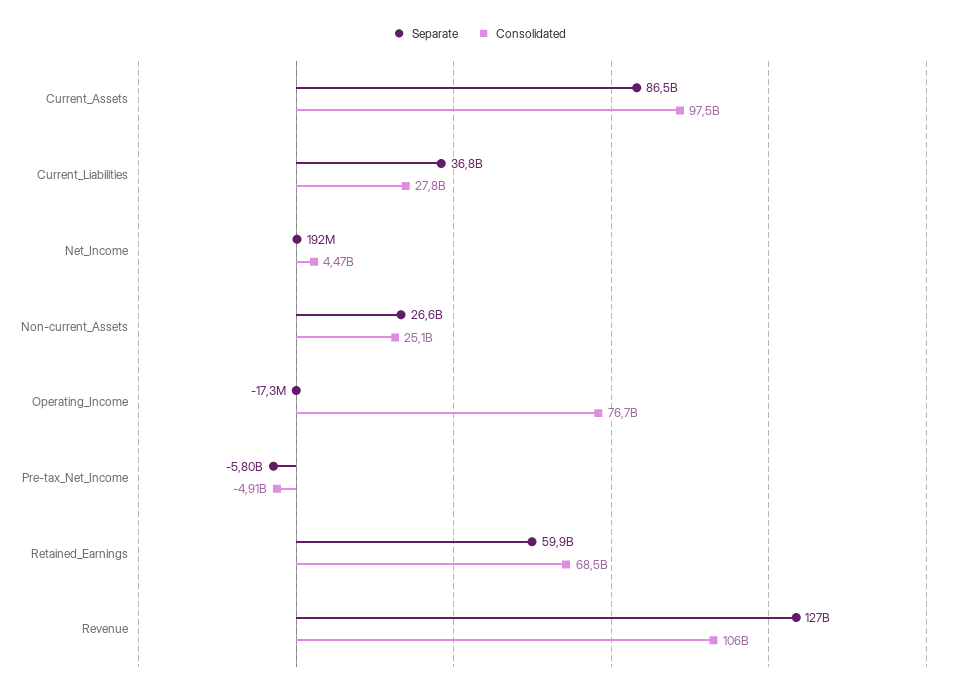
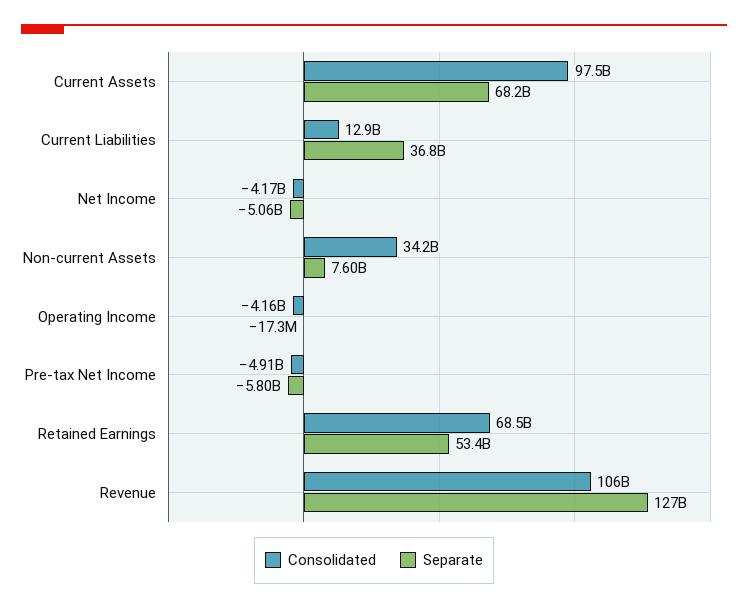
Separate, Current_Assets: 86500000000 -> 68200000000
Consolidated, Current_Liabilities: 27800000000 -> 12900000000
Separate, Net_Income: 192000000 -> -5060000000
Consolidated, Net_Income: 4470000000 -> -4170000000
Separate, Non-current_Assets: 26600000000 -> 7600000000
Consolidated, Non-current_Assets: 25100000000 -> 34200000000
Consolidated, Operating_Income: 76700000000 -> -4160000000
Separate, Retained_Earnings: 59900000000 -> 53400000000

